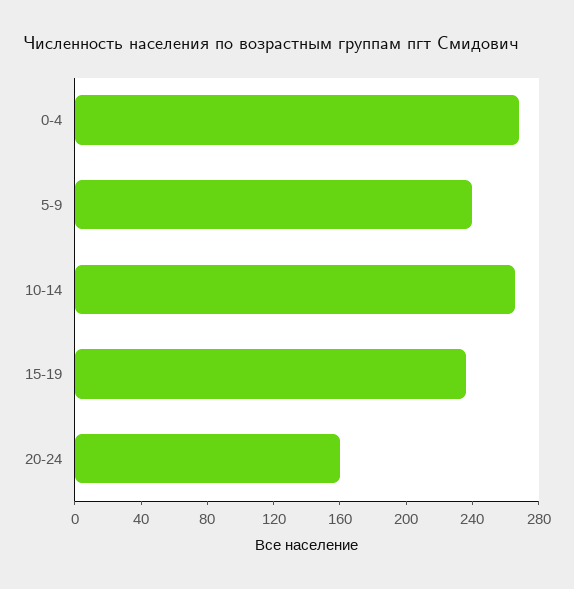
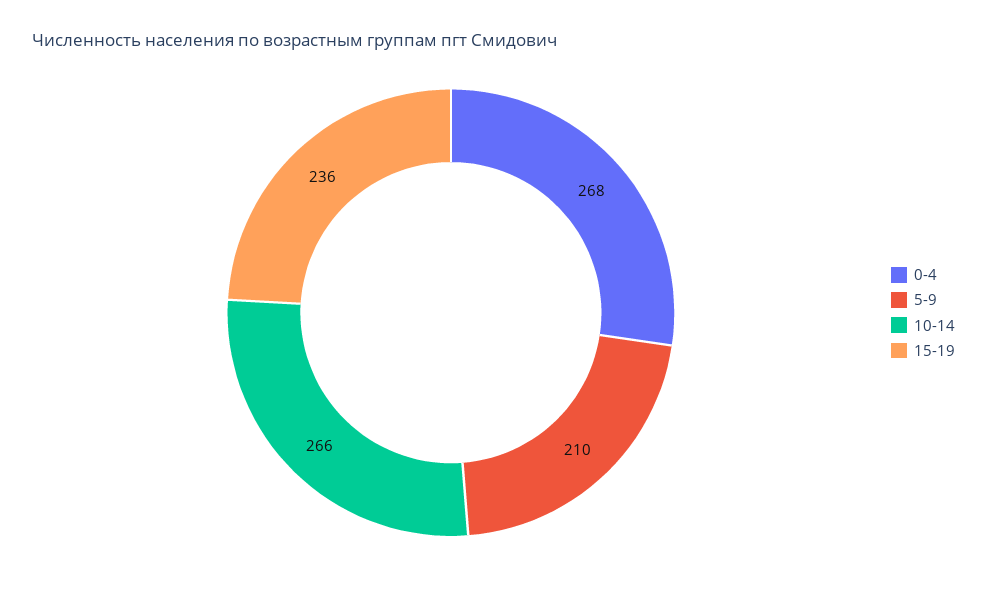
5-9: 240 -> 210
20-24: 160 -> none

